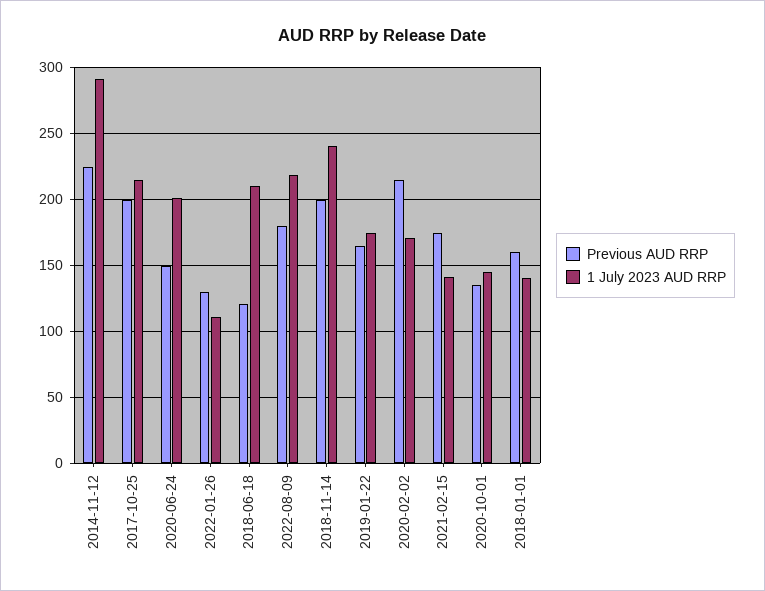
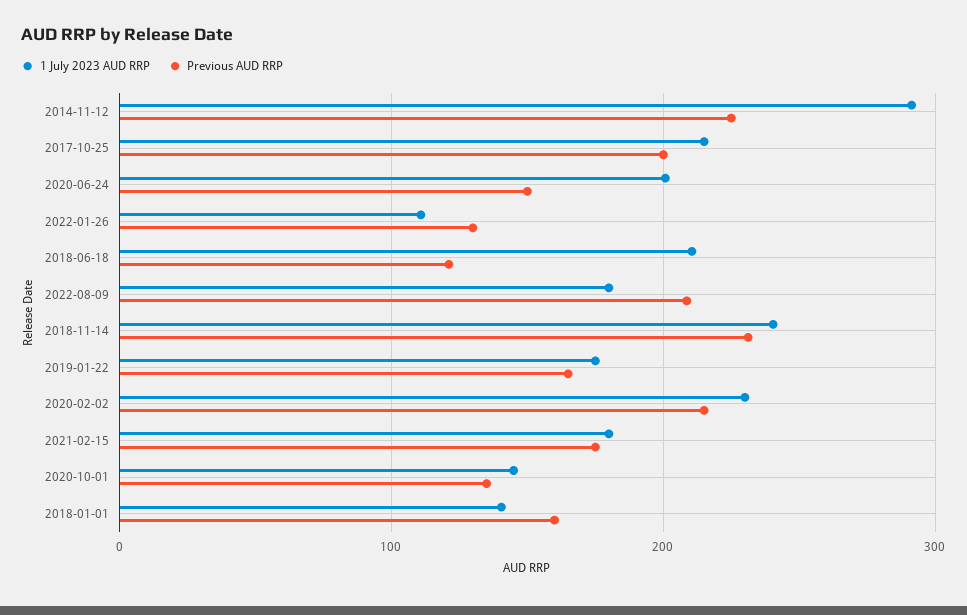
Previous AUD RRP, 2022-08-09: 180 -> 210
1 July 2023 AUD RRP, 2022-08-09: 220 -> 180
Previous AUD RRP, 2018-11-14: 200 -> 230
1 July 2023 AUD RRP, 2020-02-02: 170 -> 230
1 July 2023 AUD RRP, 2021-02-15: 140 -> 180

